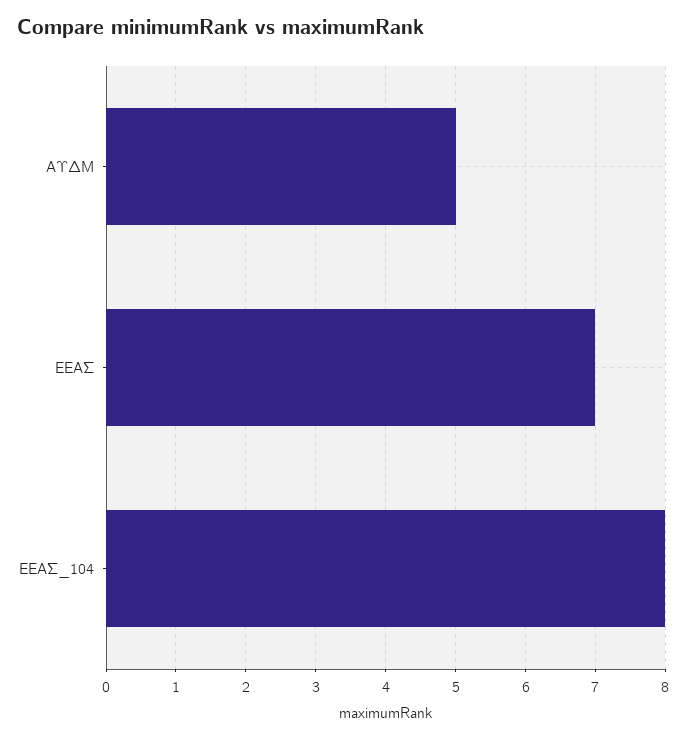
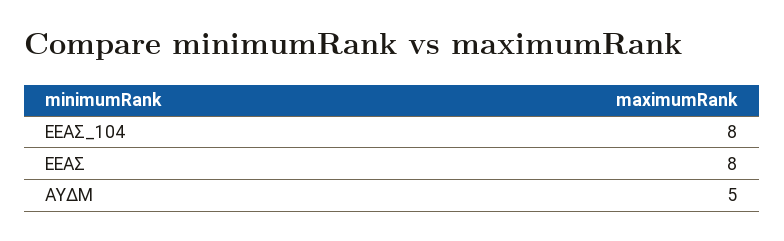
ΕΕΑΣ: 7 -> 8

